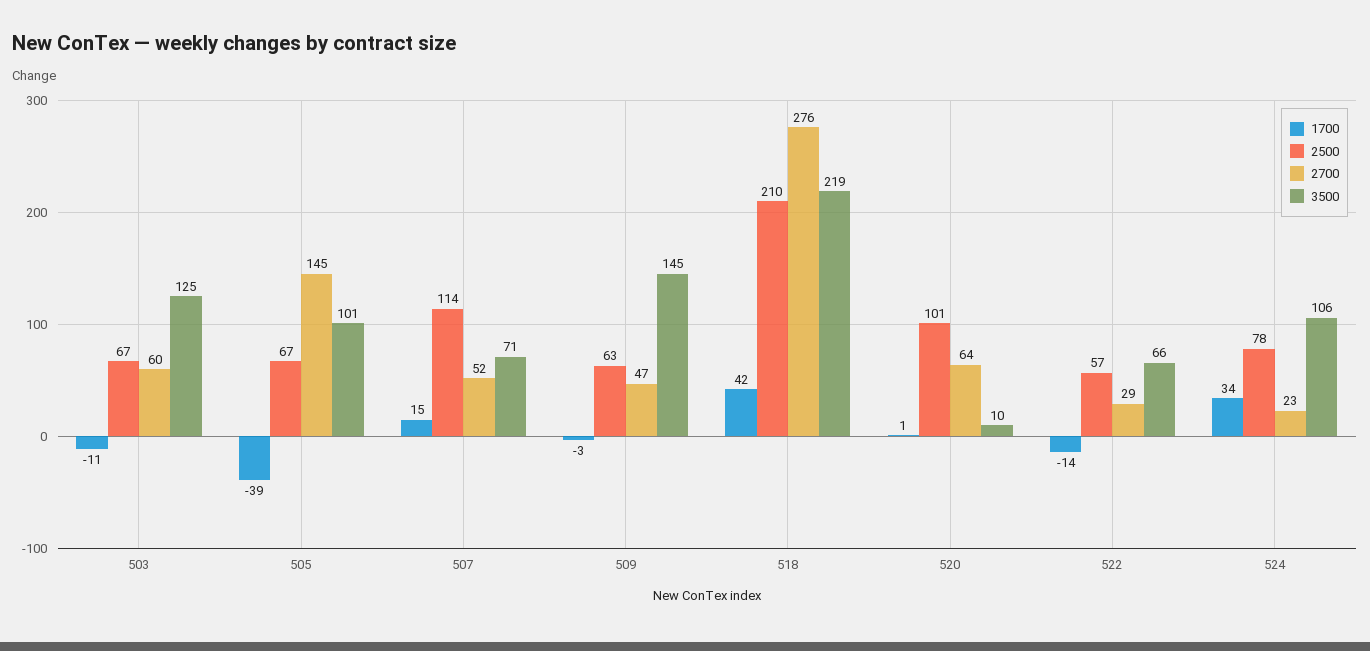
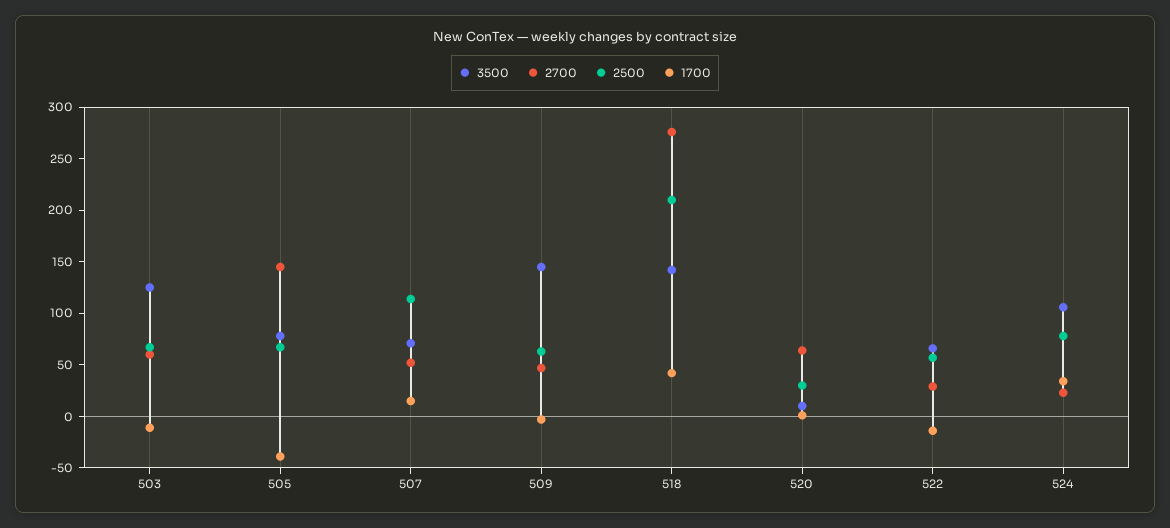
3500, 505: 101 -> 80
3500, 518: 219 -> 140
2500, 520: 101 -> 30

